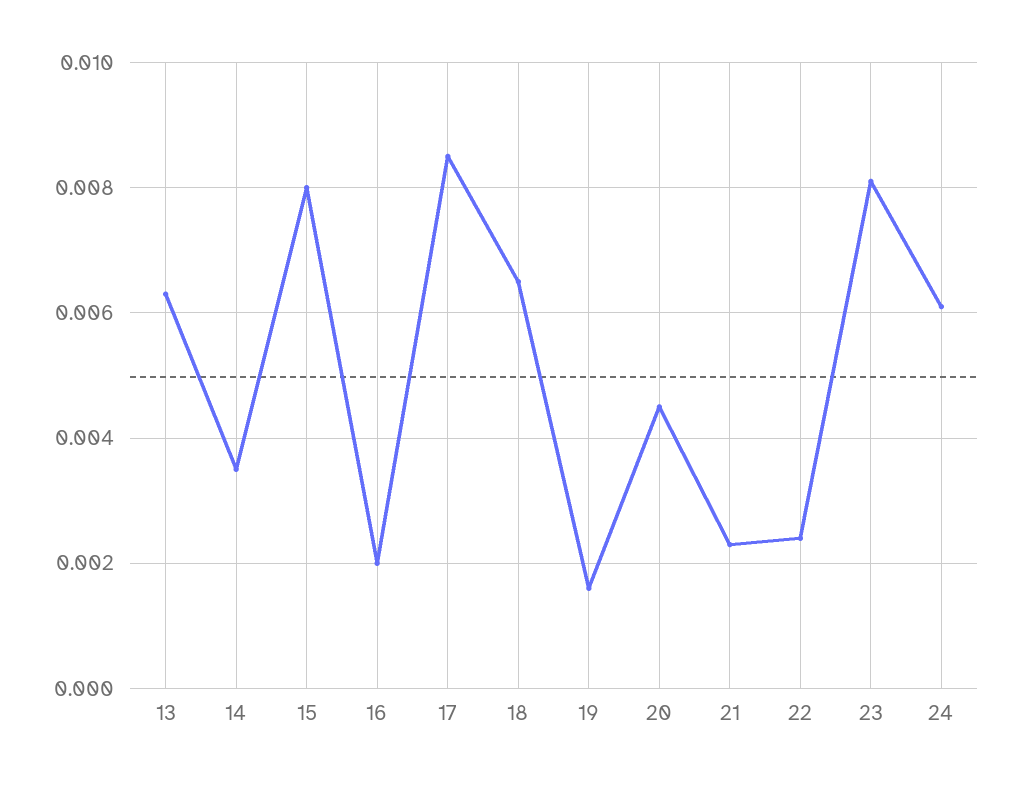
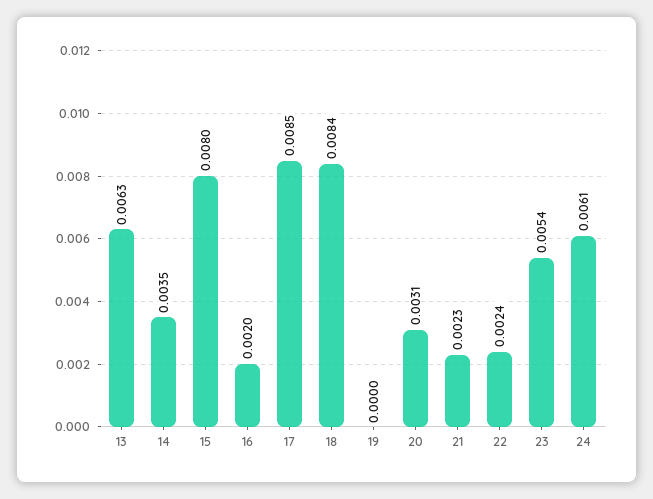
18: 0.0065 -> 0.0084
19: 0.0015 -> 0
20: 0.0045 -> 0.0031
23: 0.008 -> 0.0054

